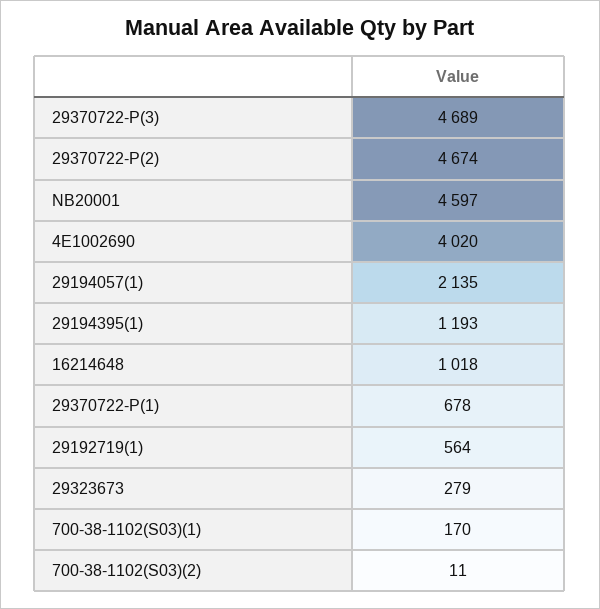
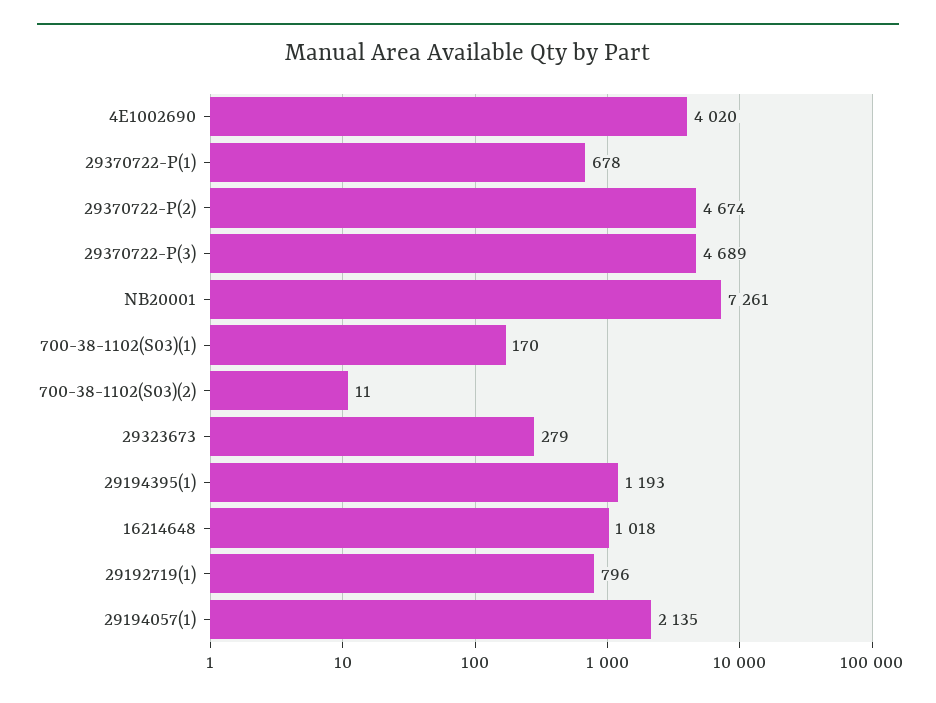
NB20001: 4597 -> 7261
29192719(1): 564 -> 796

